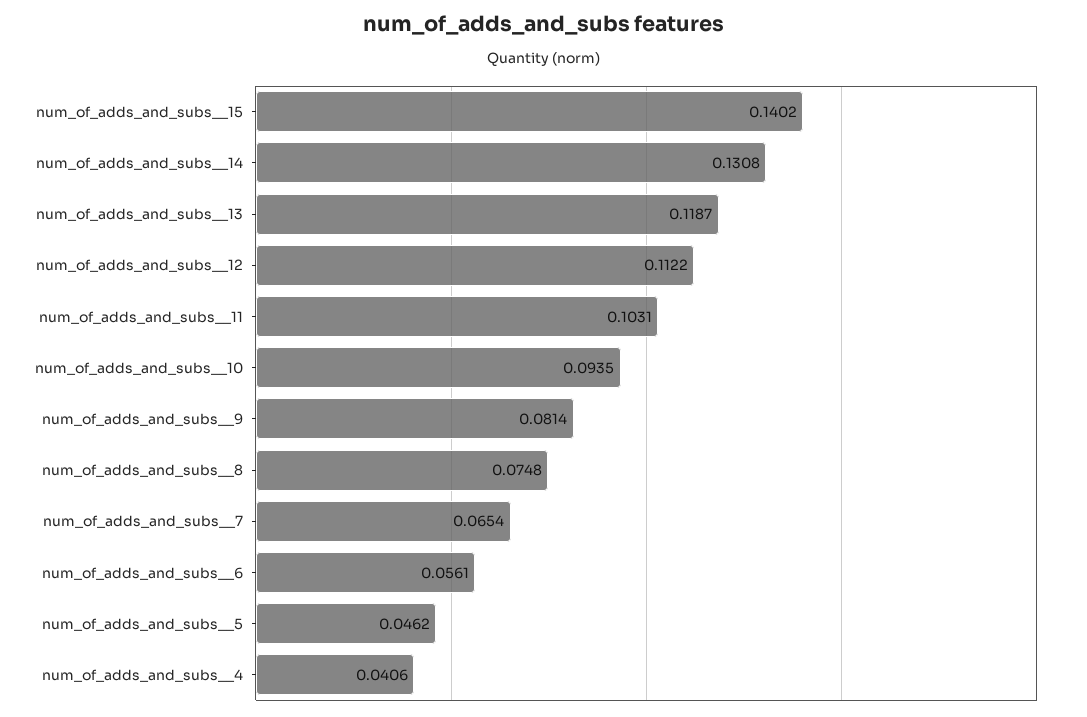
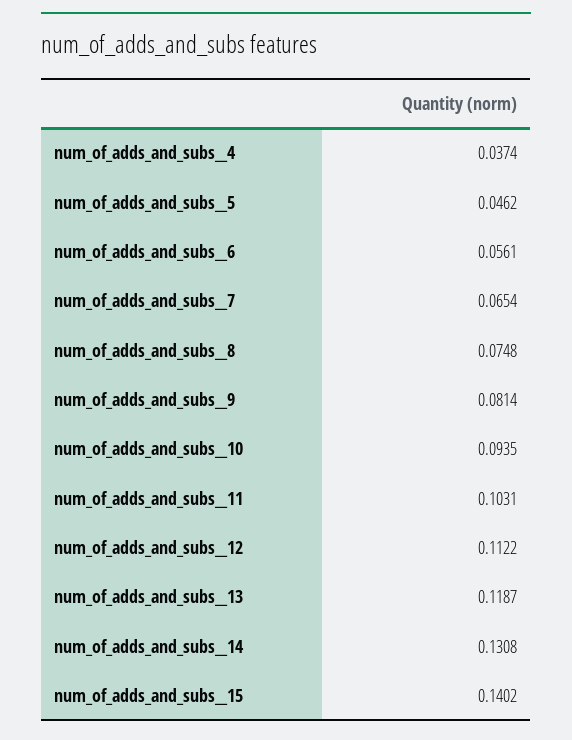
num_of_adds_and_subs__4: 0.0406 -> 0.0374

